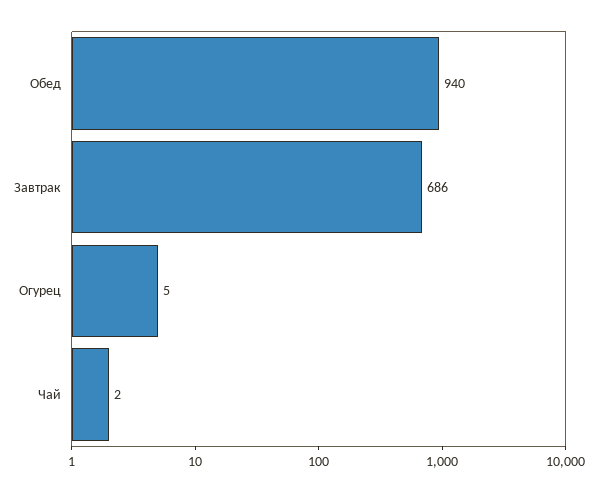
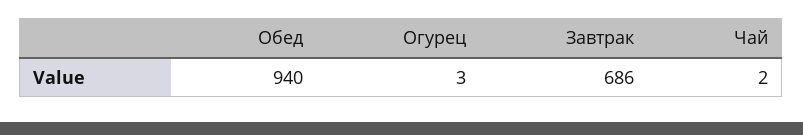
Огурец: 5 -> 3

